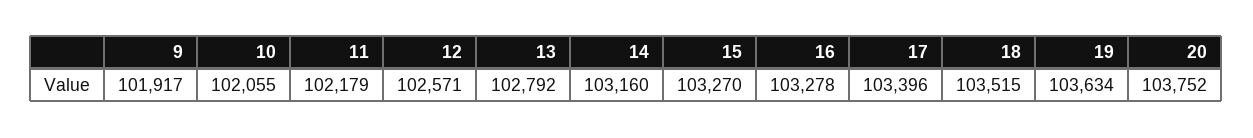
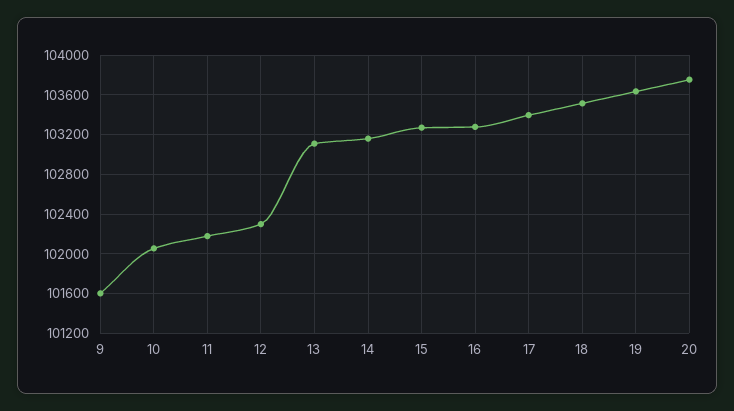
9: 101917 -> 101600
12: 102571 -> 102300
13: 102792 -> 103100

